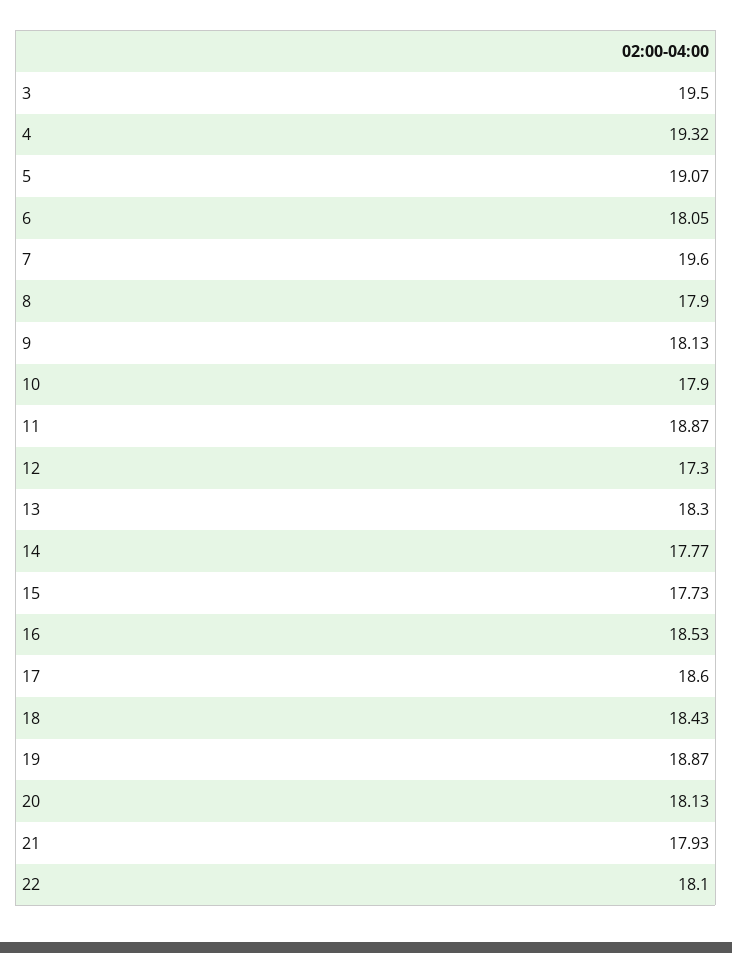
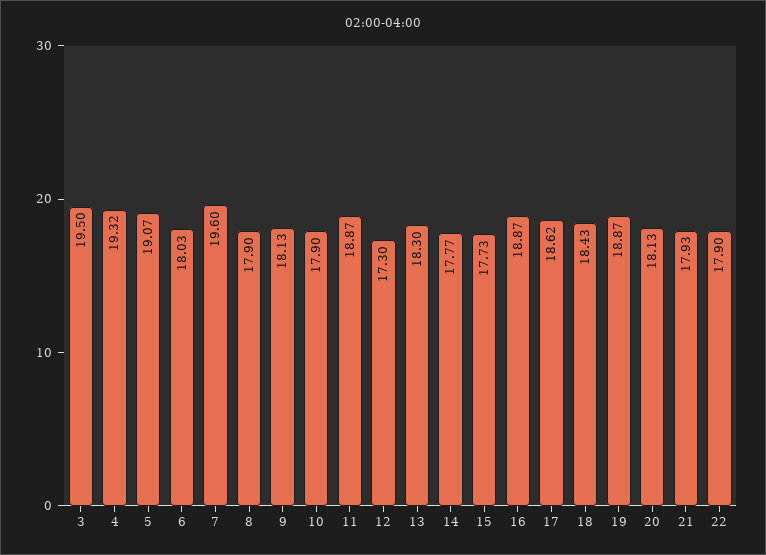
6: 18.05 -> 18.03
16: 18.53 -> 18.87
17: 18.6 -> 18.62
22: 18.1 -> 17.9

